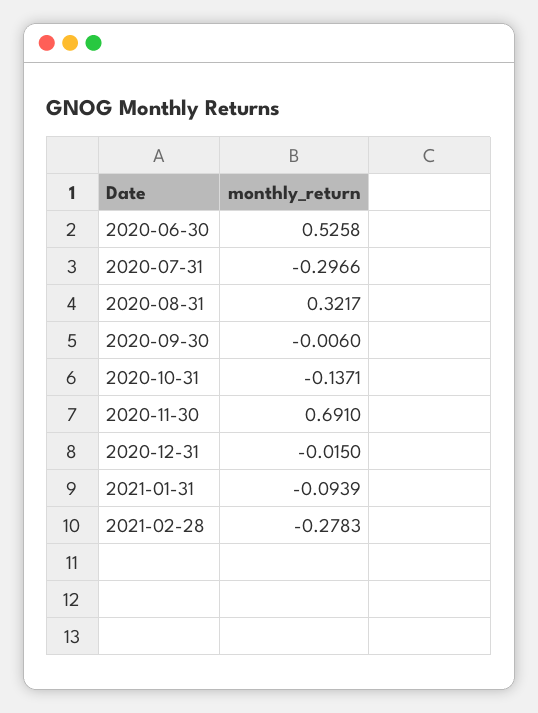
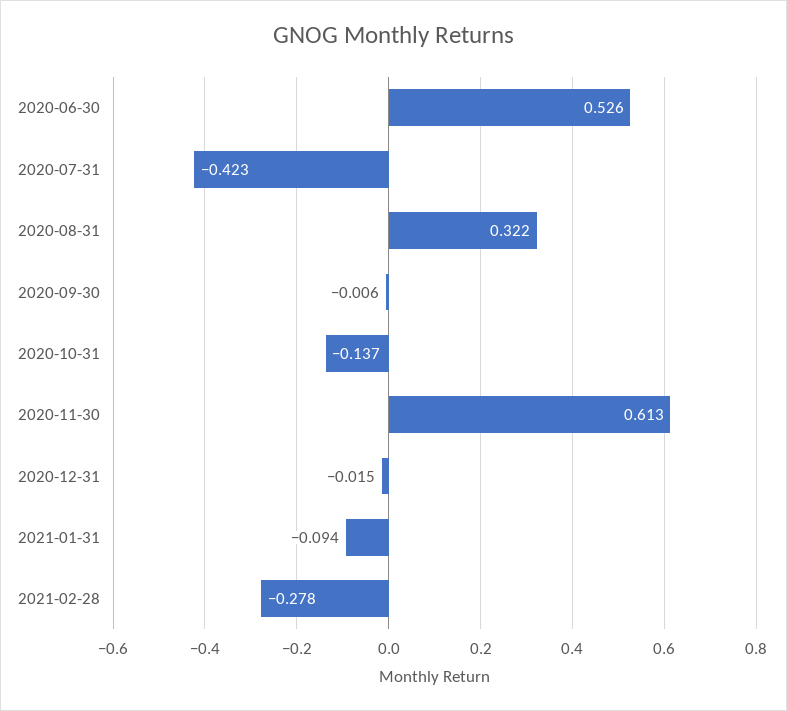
2020-07-31: -0.2966 -> -0.423
2020-11-30: 0.691 -> 0.613

